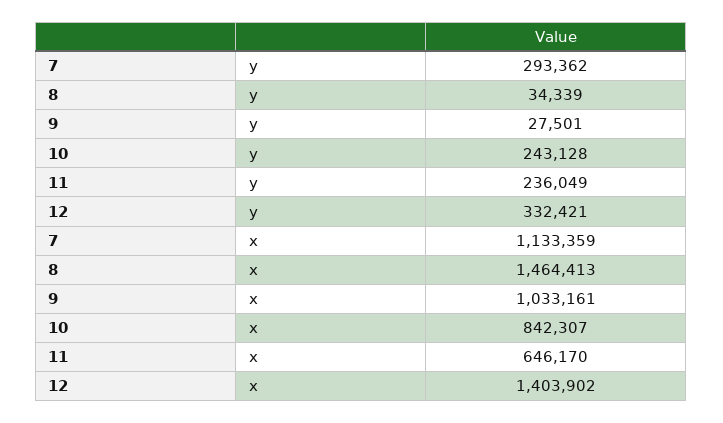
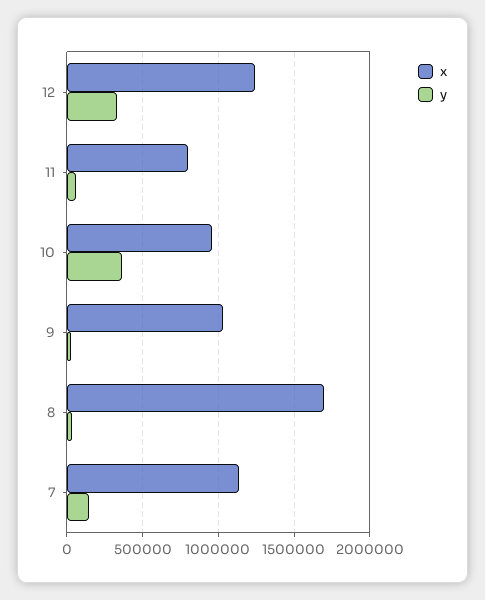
y, 7: 293362 -> 150000
y, 10: 243128 -> 350000
y, 11: 236049 -> 50000
x, 8: 1464413 -> 1700000
x, 10: 842307 -> 950000
x, 11: 646170 -> 800000
x, 12: 1403902 -> 1250000

